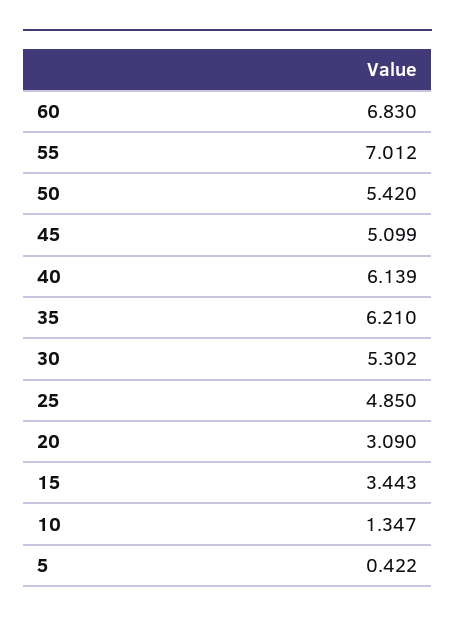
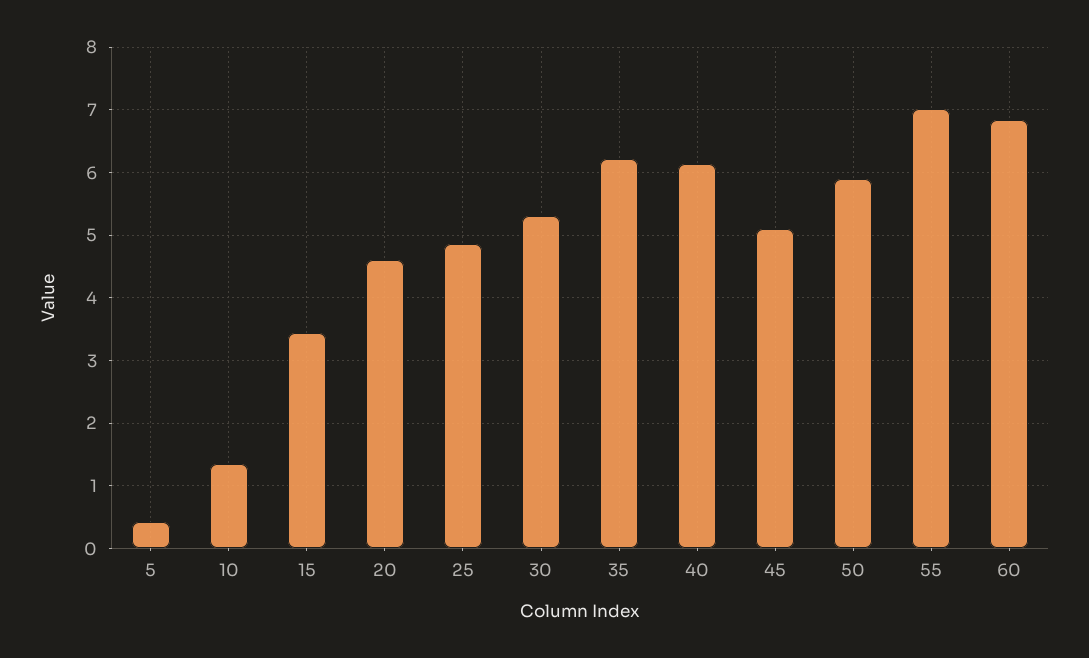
50: 5.42 -> 5.9
20: 3.09 -> 4.6

